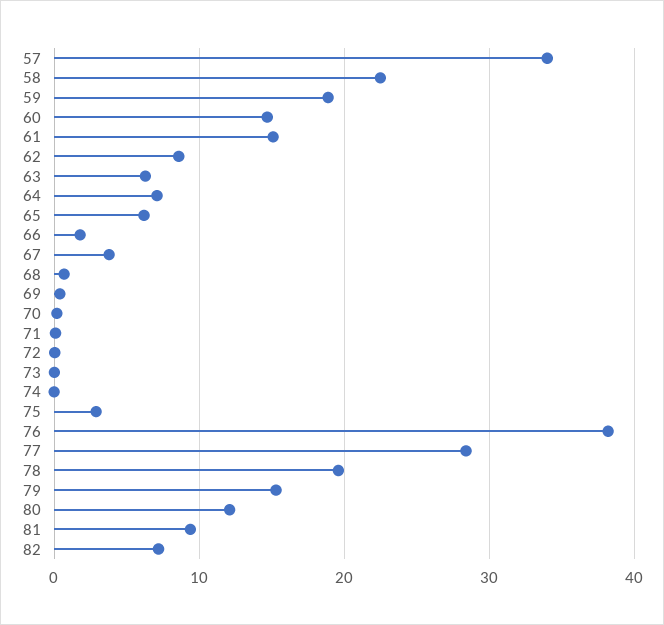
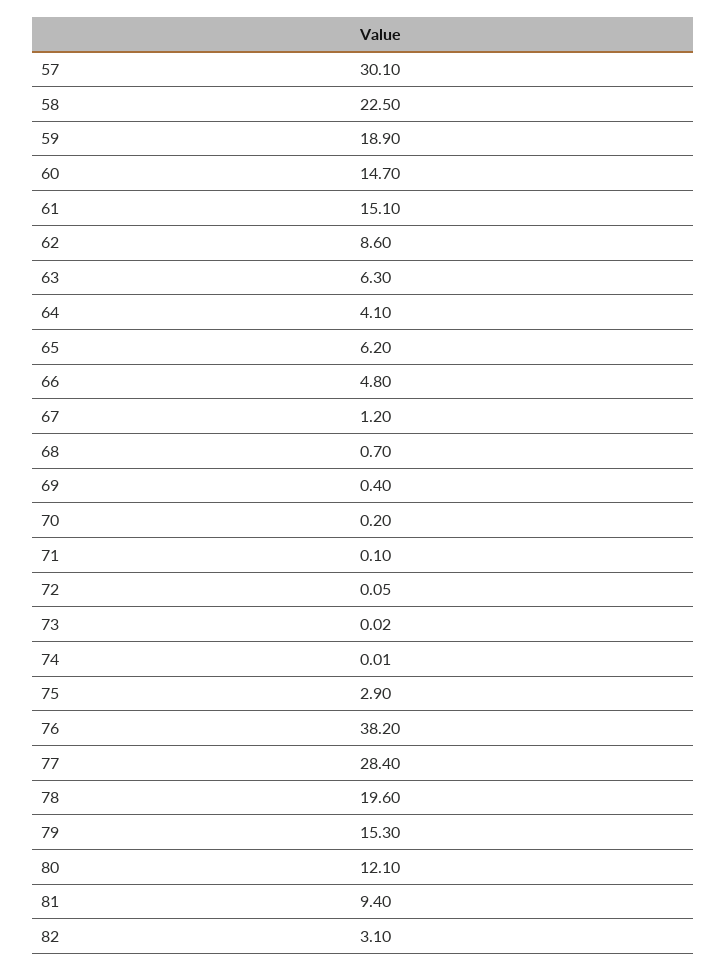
57: 34 -> 30.1
64: 7 -> 4.1
66: 2 -> 4.8
67: 4 -> 1.2
82: 7 -> 3.1

